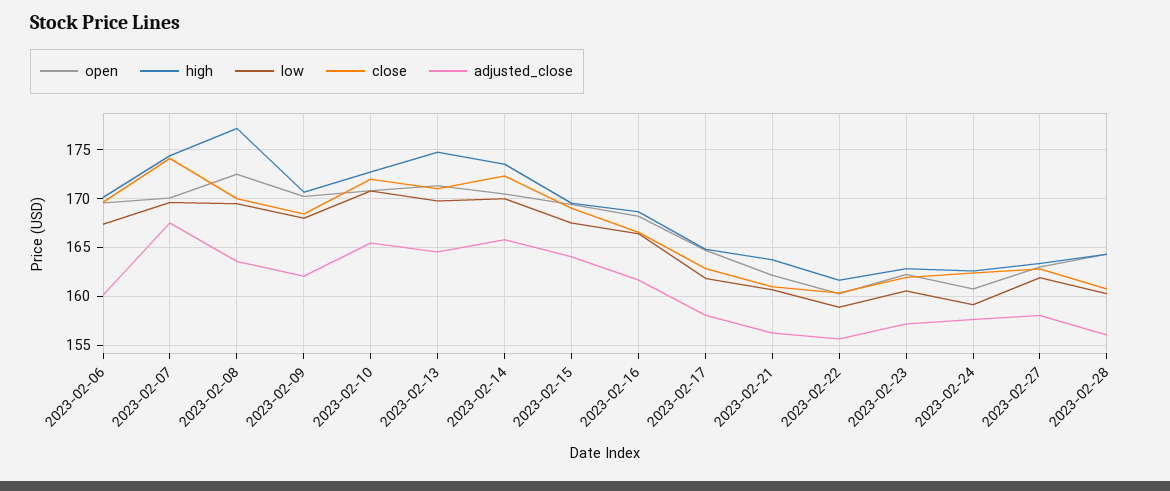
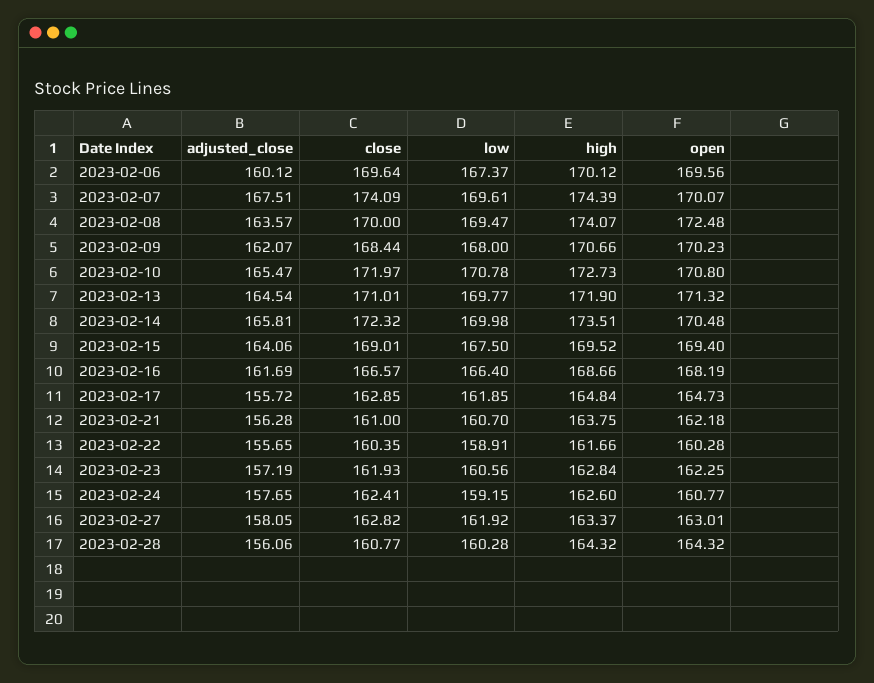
high, 2023-02-08: 177 -> 174.07
high, 2023-02-13: 175 -> 171.9
adjusted_close, 2023-02-17: 158 -> 155.72

